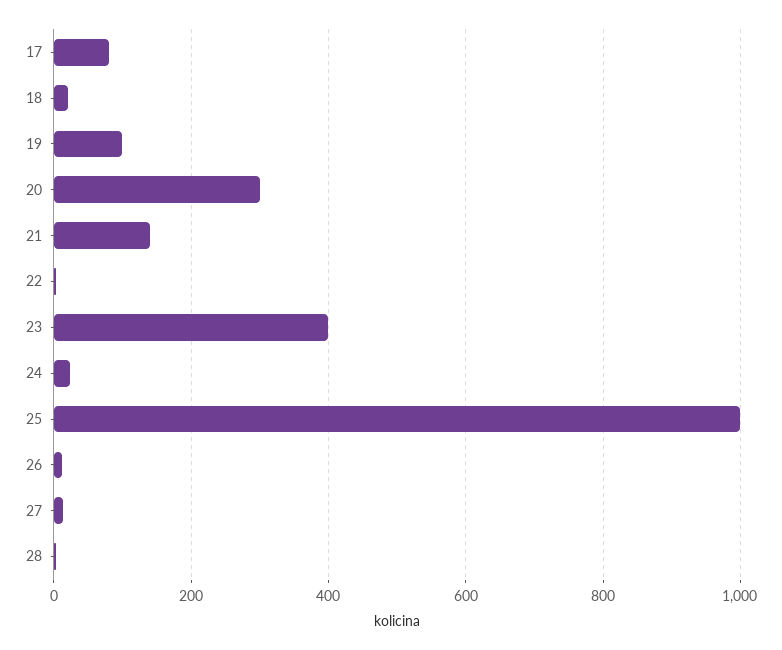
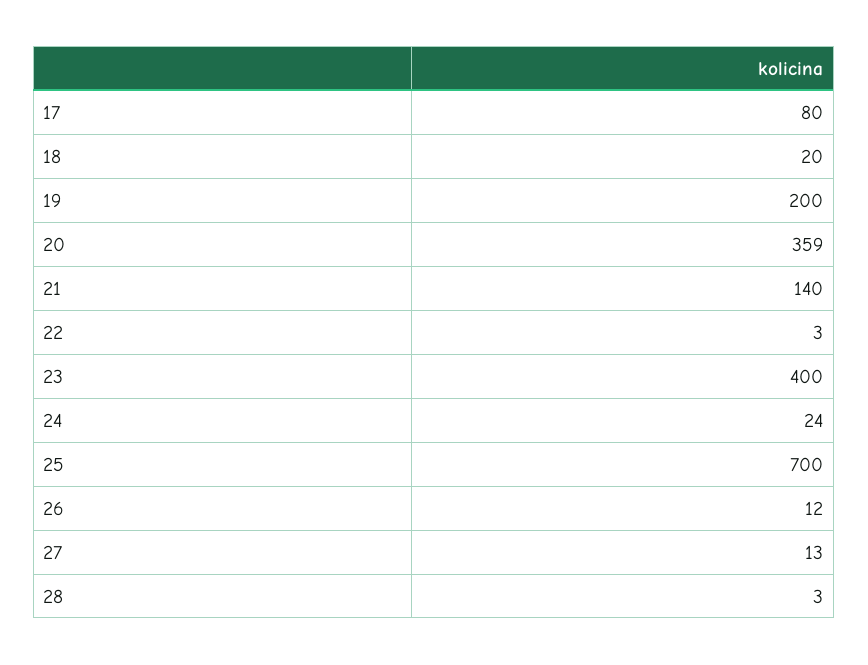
19: 100 -> 200
20: 300 -> 359
25: 1000 -> 700

